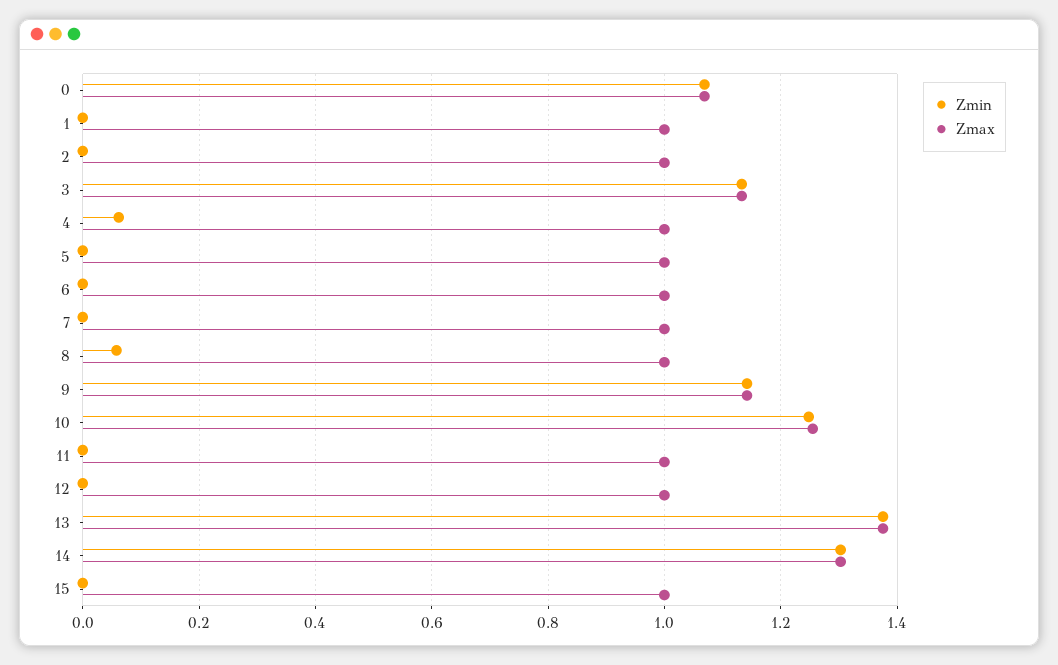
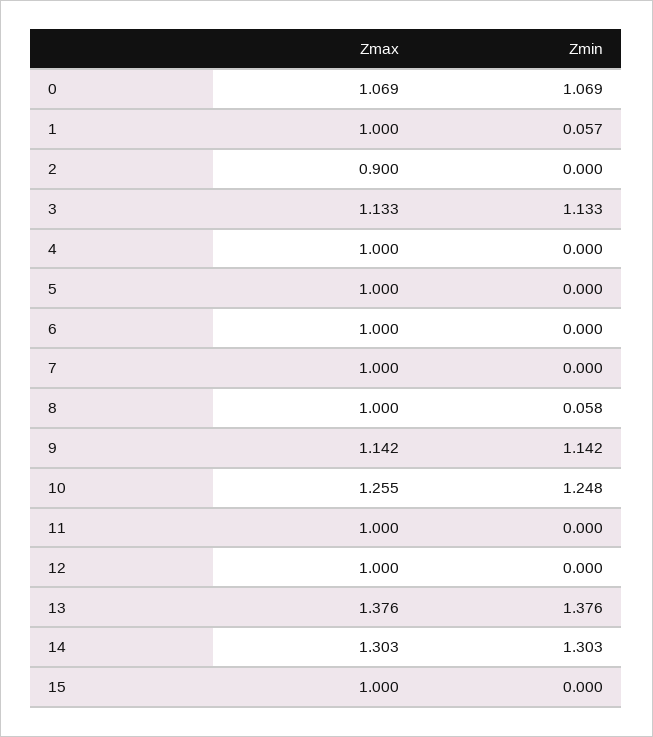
Zmin, 1: 0 -> 0.057
Zmax, 2: 1 -> 0.9
Zmin, 4: 0.06 -> 0

